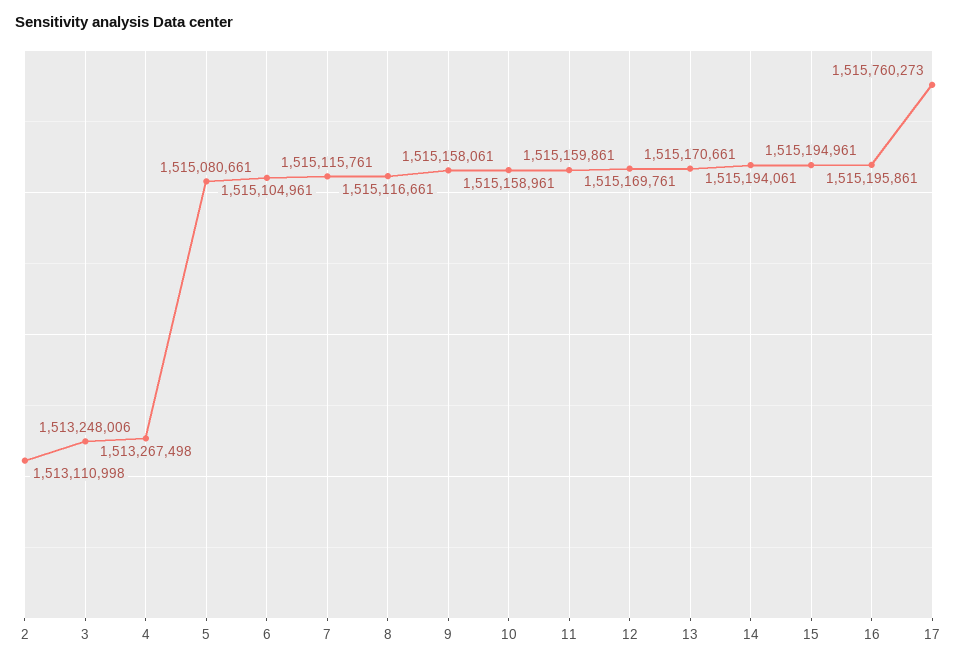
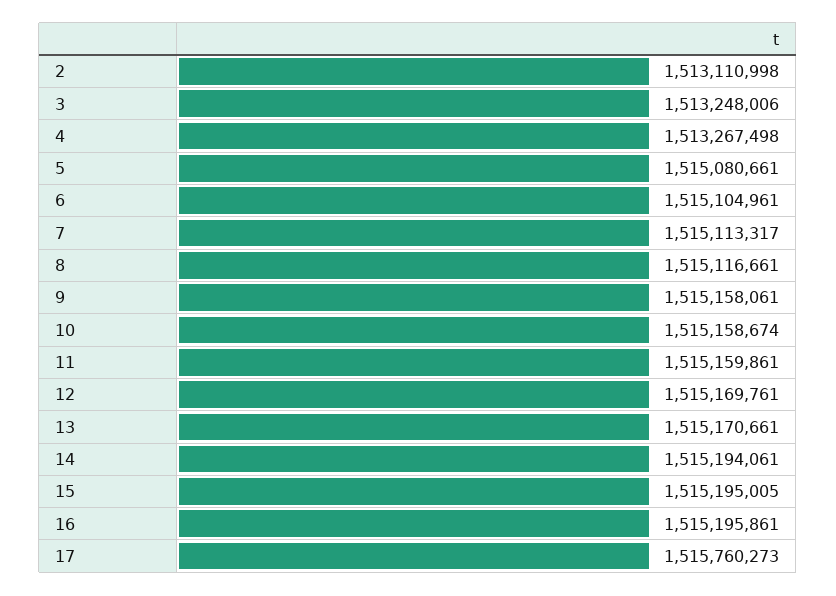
7: 1515115761 -> 1515113317
10: 1515158961 -> 1515158674
15: 1515194961 -> 1515195005

